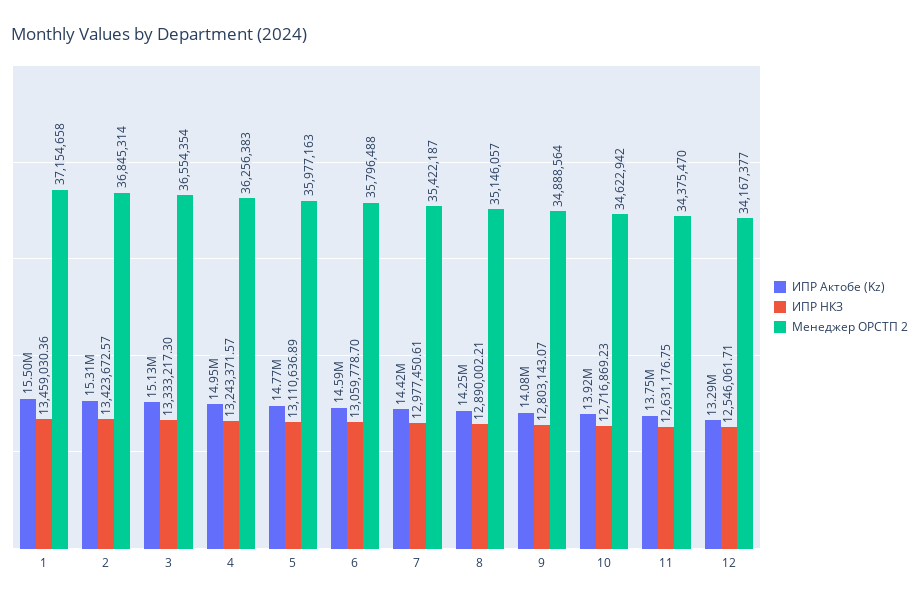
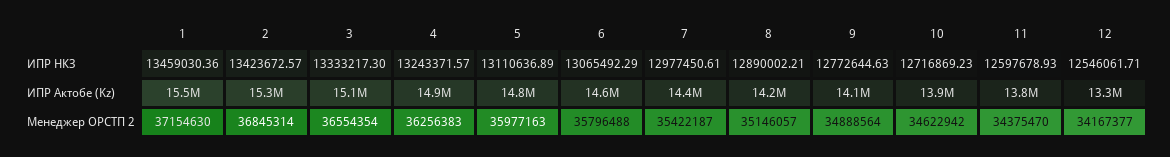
Менеджер ОРСТП 2, 1: 37154658 -> 37154630
ИПР НКЗ, 6: 13059778.7 -> 13065492.29
ИПР НКЗ, 9: 12803143.07 -> 12772644.63
ИПР НКЗ, 11: 12631176.75 -> 12597678.93

